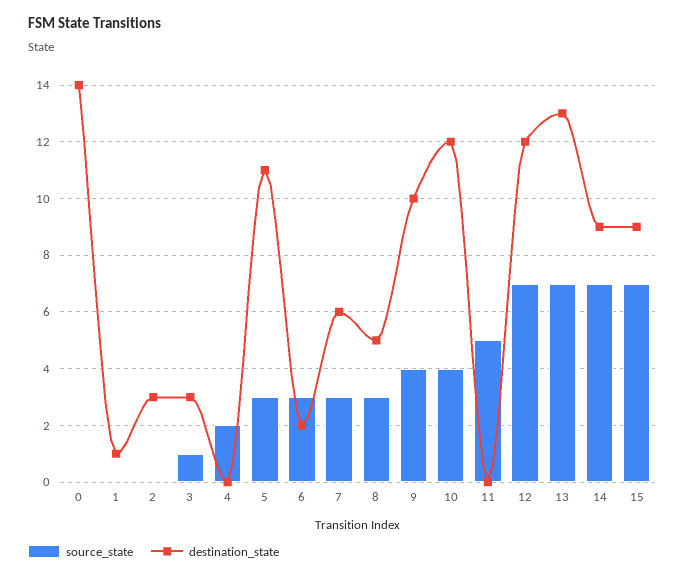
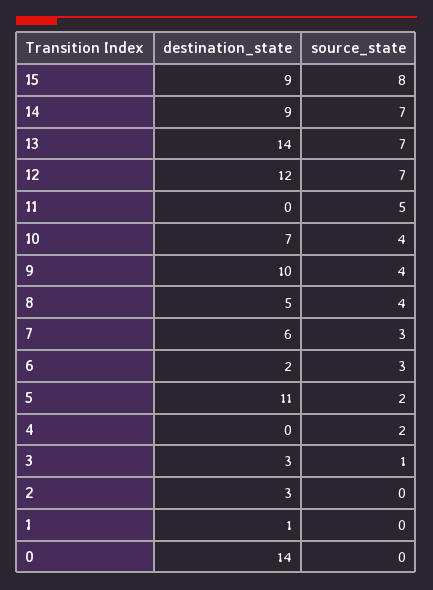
source_state, 5: 3 -> 2
source_state, 8: 3 -> 4
destination_state, 10: 12 -> 7
destination_state, 13: 13 -> 14
source_state, 15: 7 -> 8

